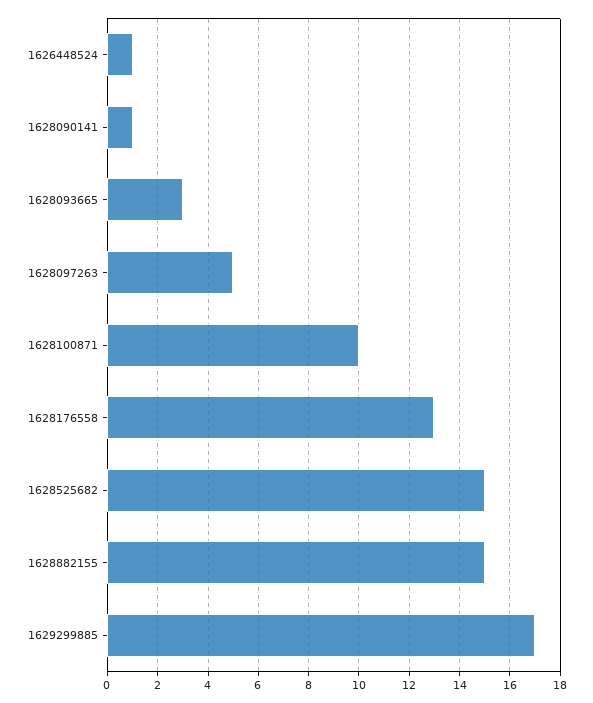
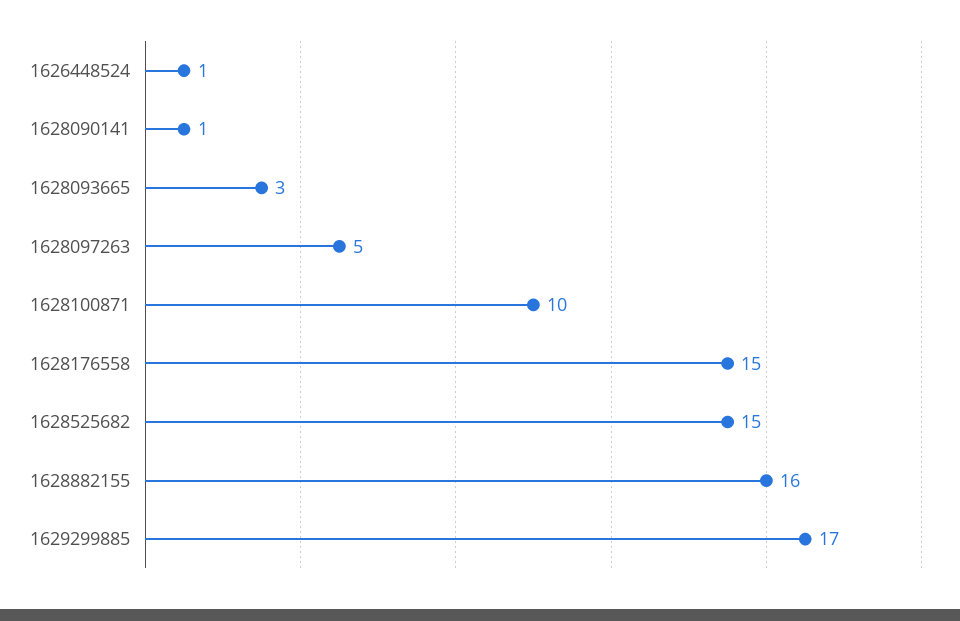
1628176558: 13 -> 15
1628882155: 15 -> 16

